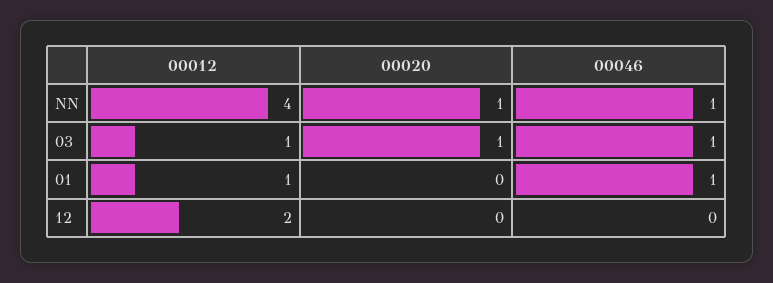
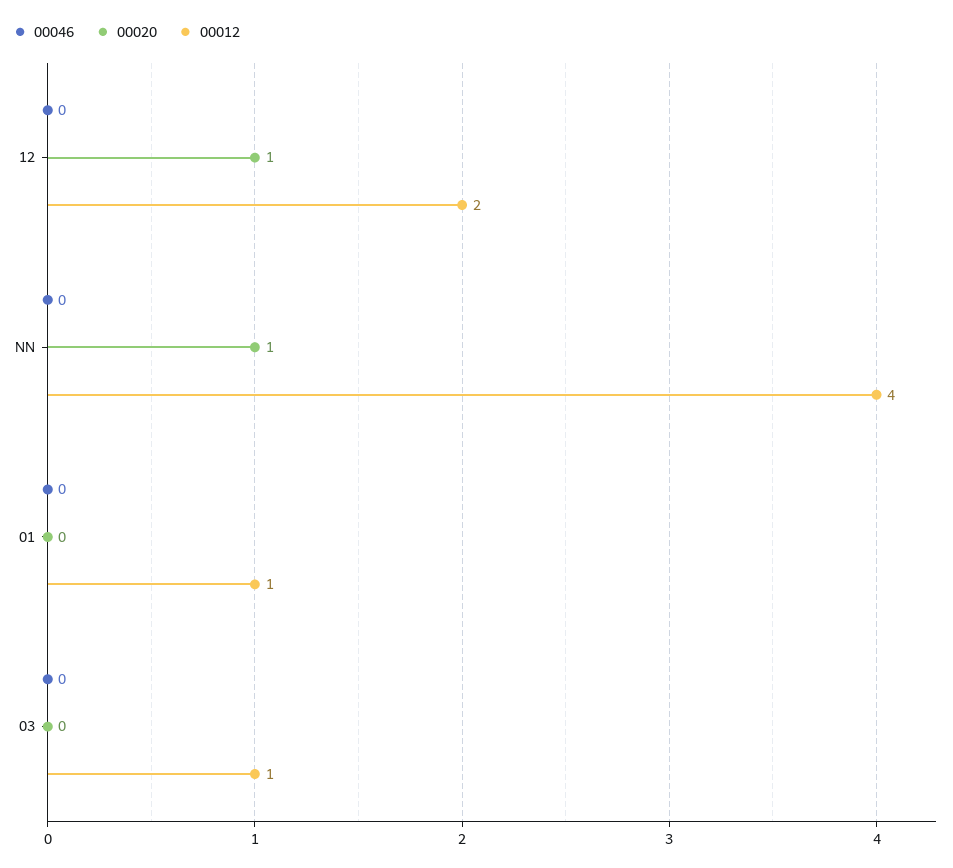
00046, NN: 1 -> 0
00020, 03: 1 -> 0
00046, 03: 1 -> 0
00046, 01: 1 -> 0
00020, 12: 0 -> 1

